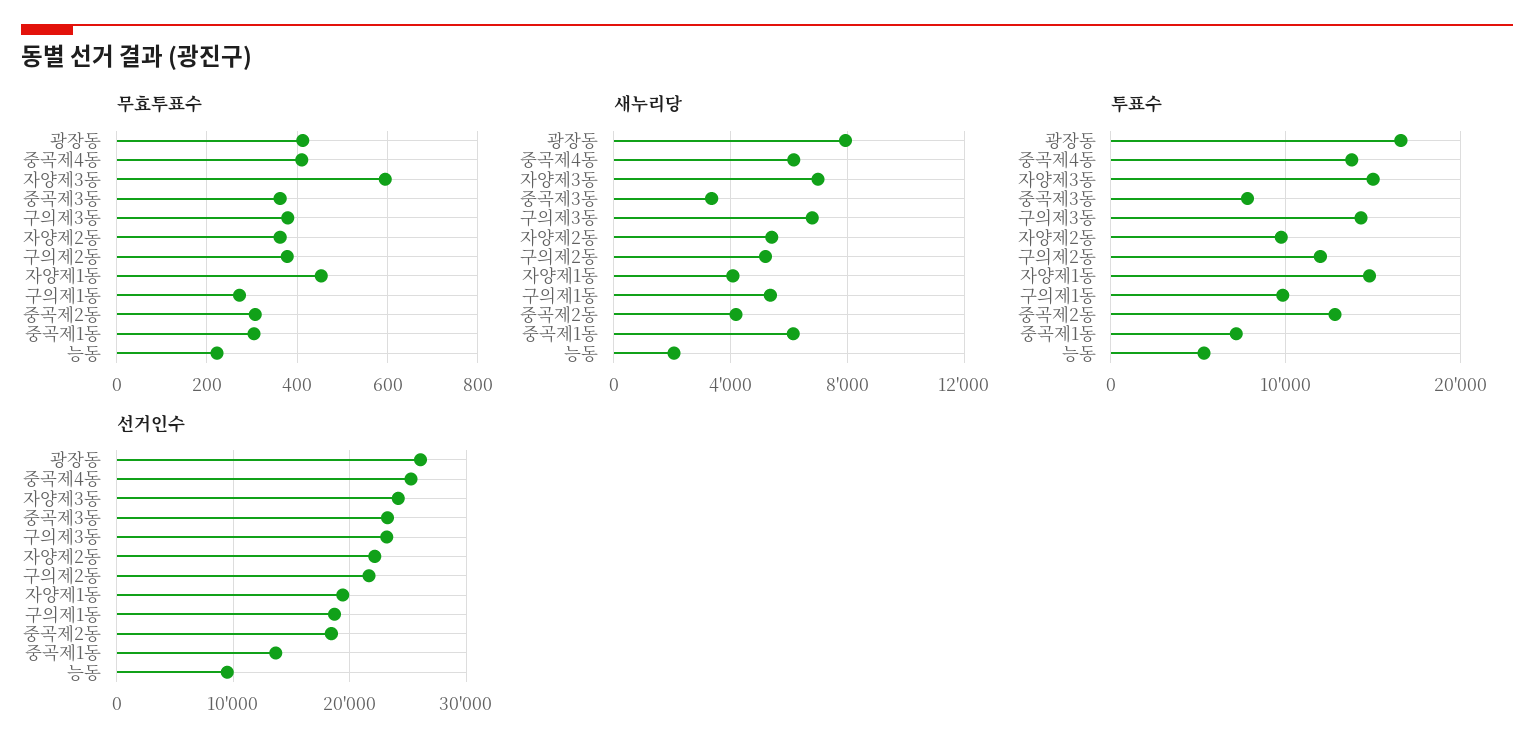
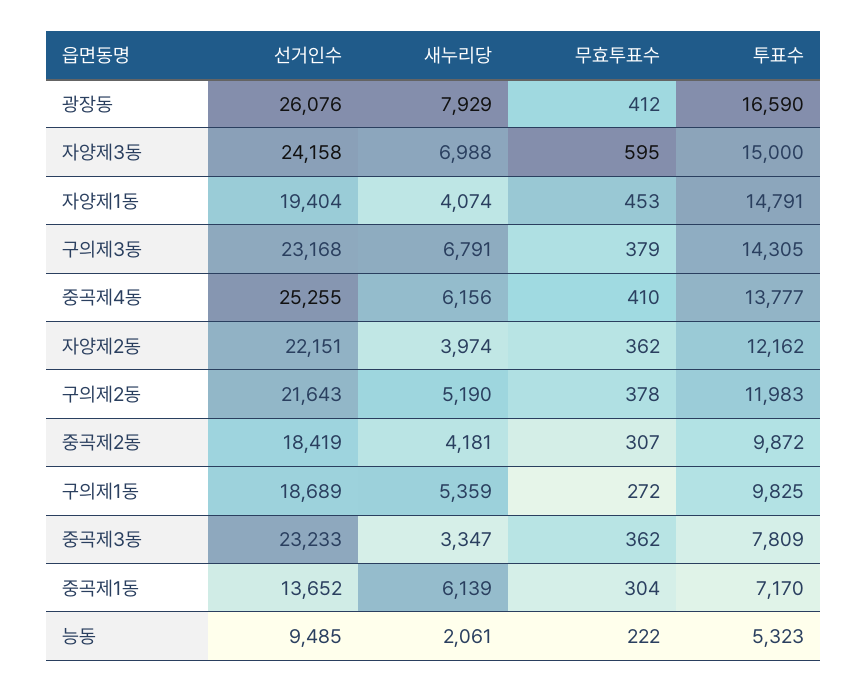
새누리당, 자양제2동: 5500 -> 3974
투표수, 자양제2동: 10000 -> 12162
투표수, 중곡제2동: 13000 -> 9872

